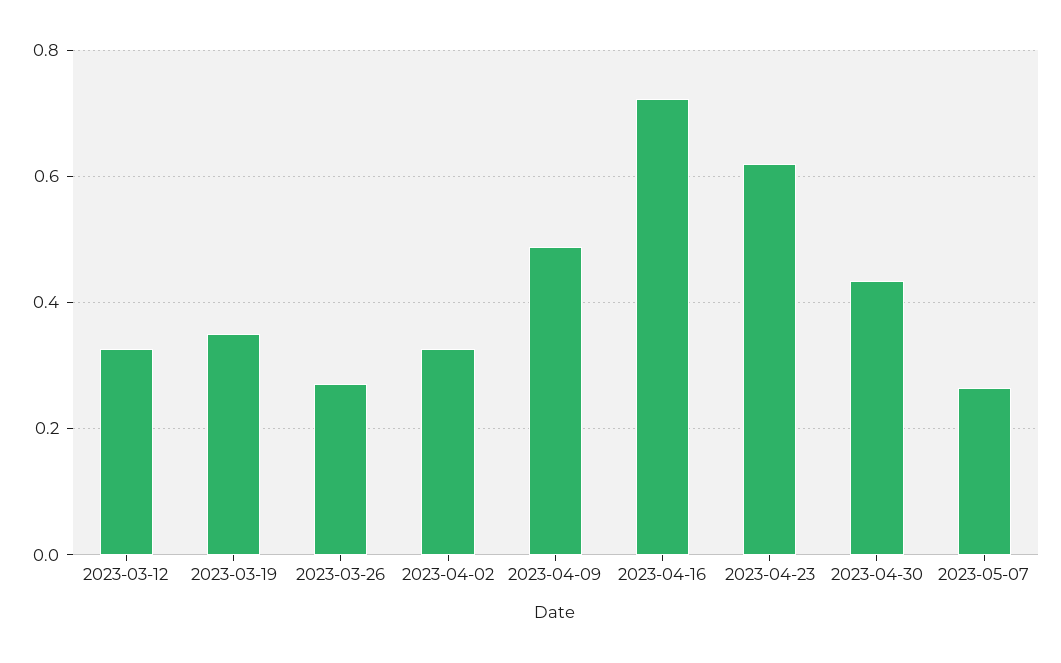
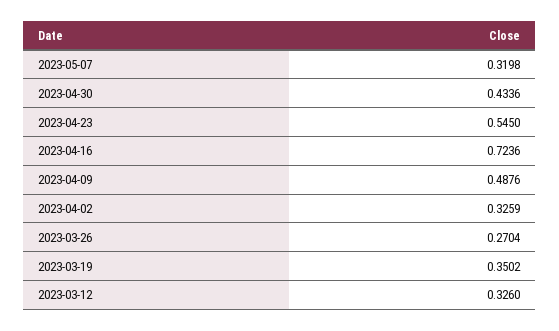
2023-04-23: 0.62 -> 0.545
2023-05-07: 0.26 -> 0.3198

